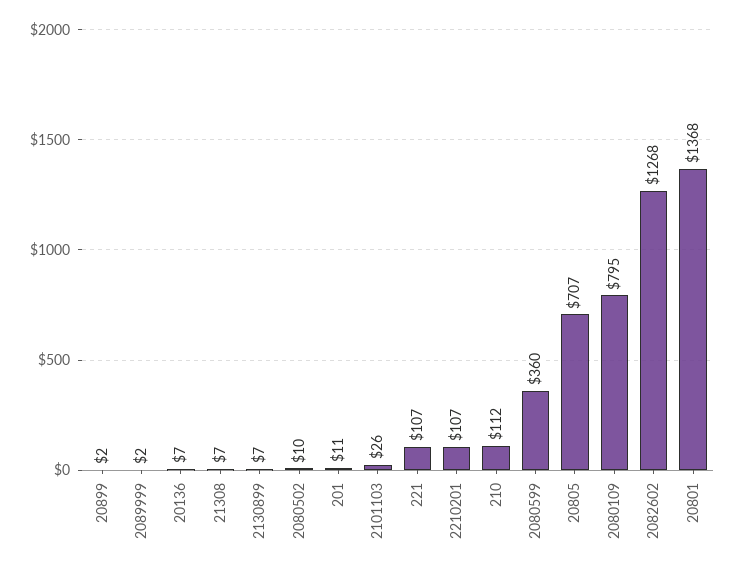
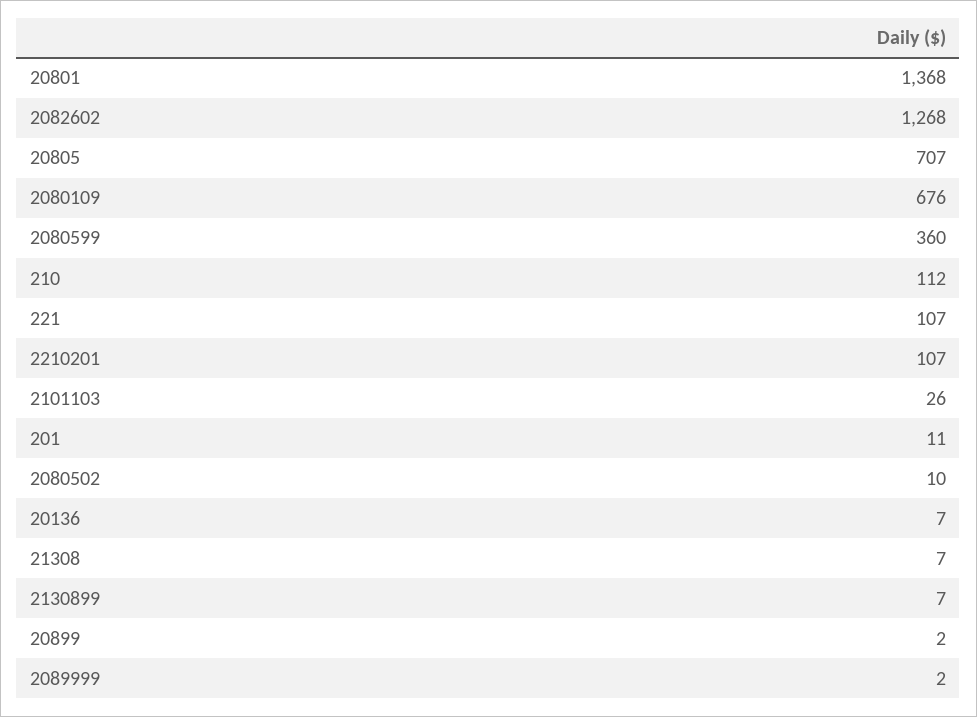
2080109: 795 -> 676

